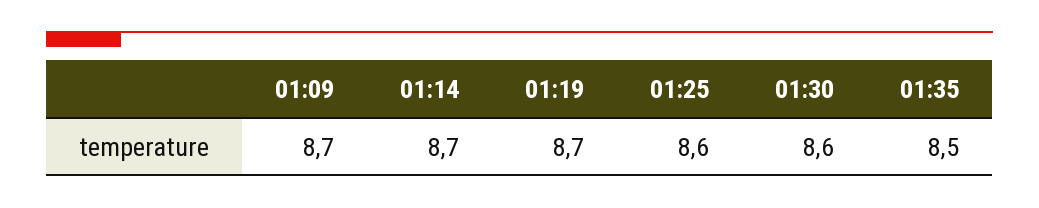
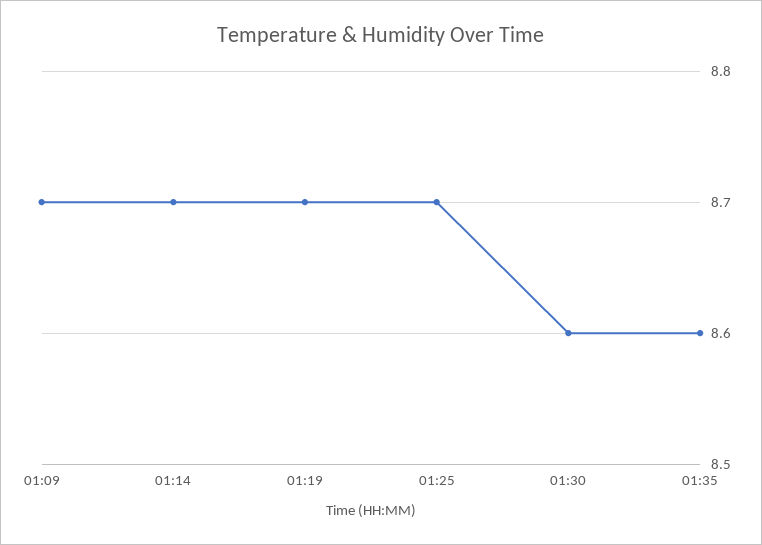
01:25: 8.6 -> 8.7
01:35: 8.5 -> 8.6

